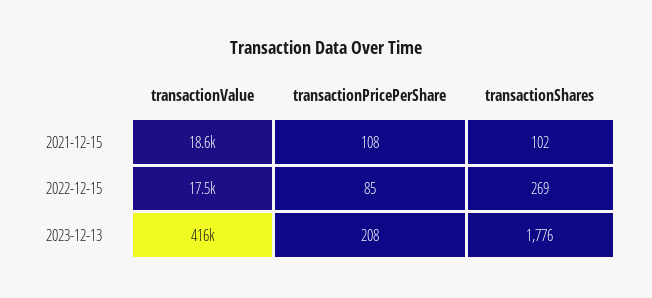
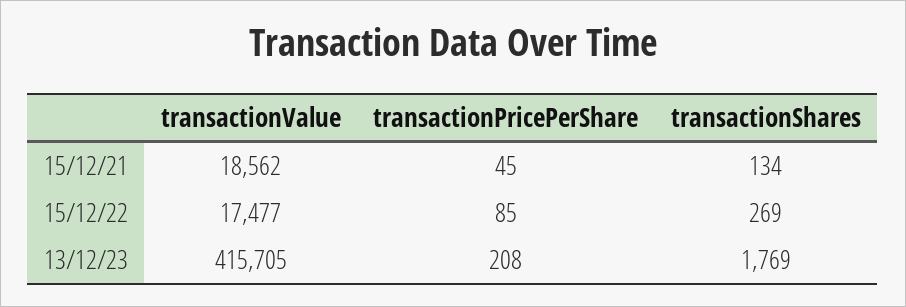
transactionPricePerShare, 2021-12-15: 108 -> 45
transactionShares, 2021-12-15: 102 -> 134
transactionShares, 2023-12-13: 1776 -> 1769

